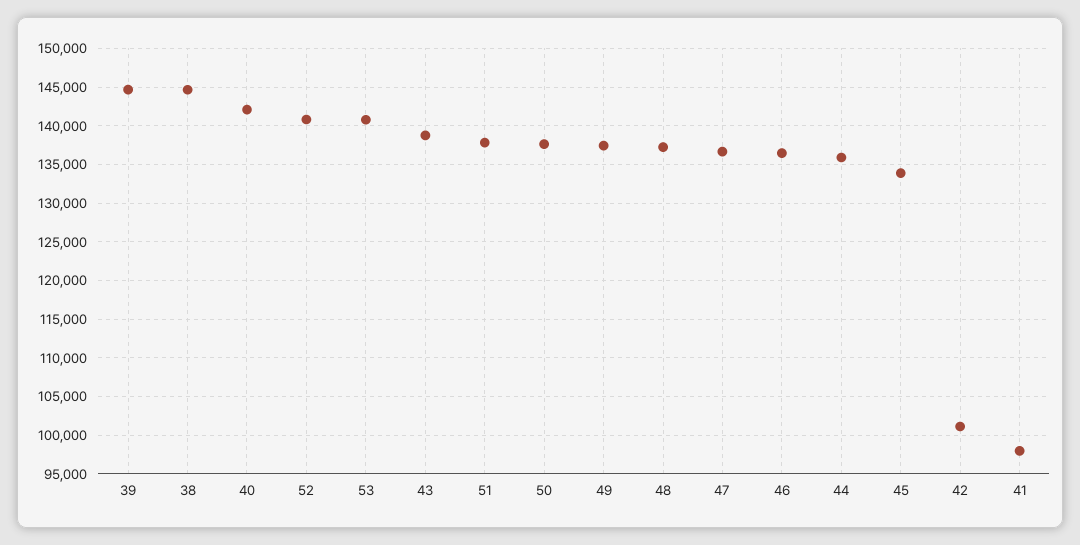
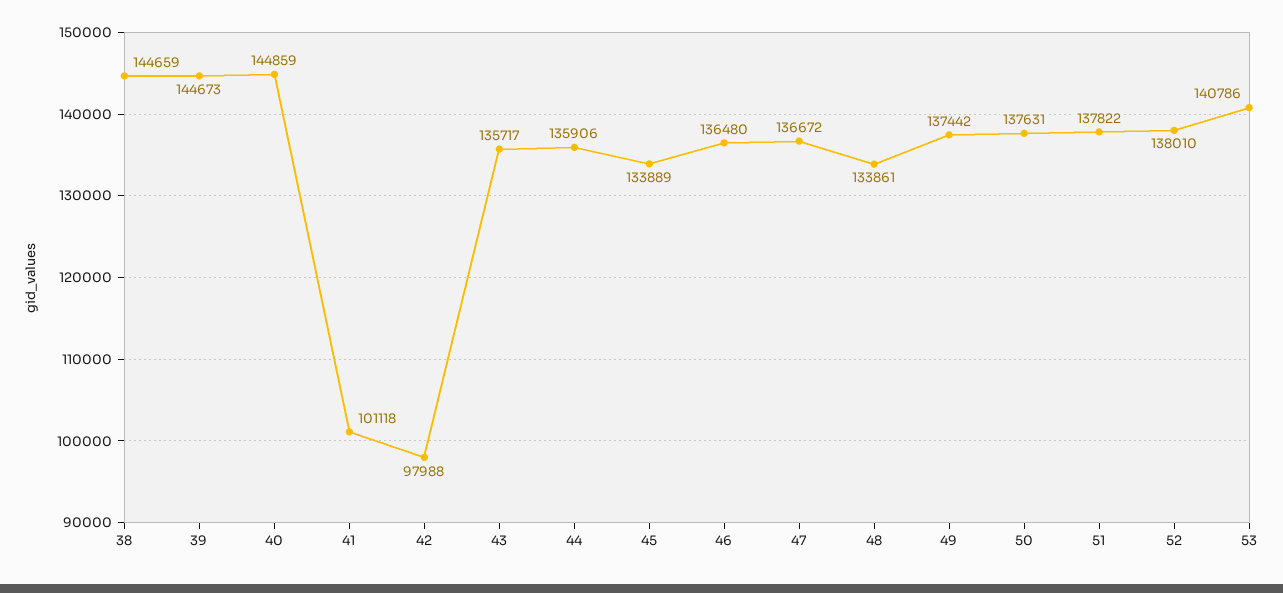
40: 142000 -> 144859
52: 141000 -> 138010
43: 139000 -> 135717
48: 137000 -> 133861
42: 101000 -> 97988
41: 98000 -> 101118

